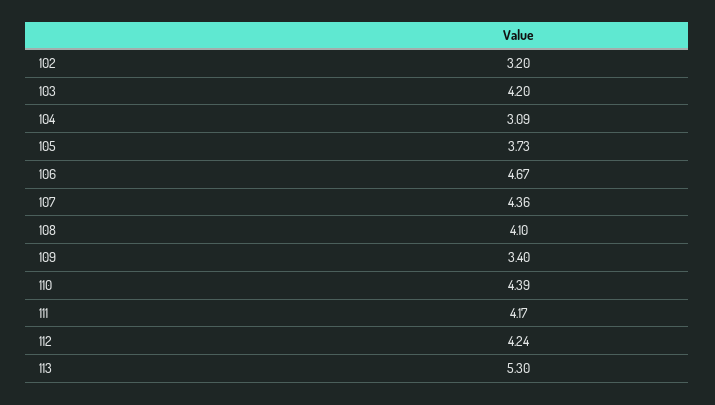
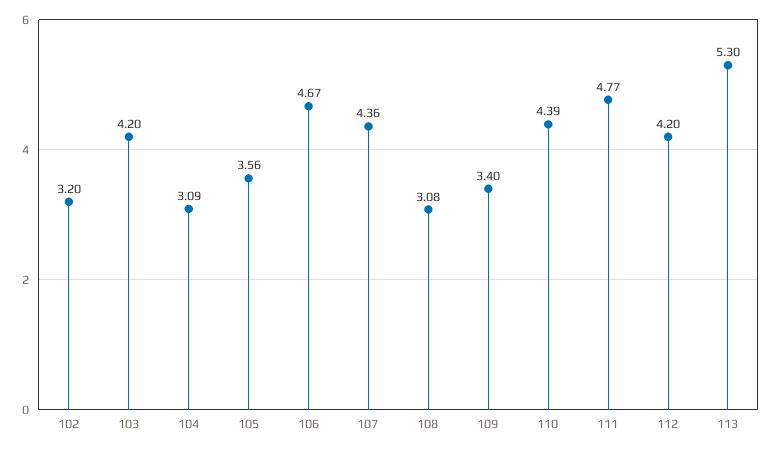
105: 3.73 -> 3.56
108: 4.1 -> 3.08
111: 4.17 -> 4.77
112: 4.24 -> 4.2

